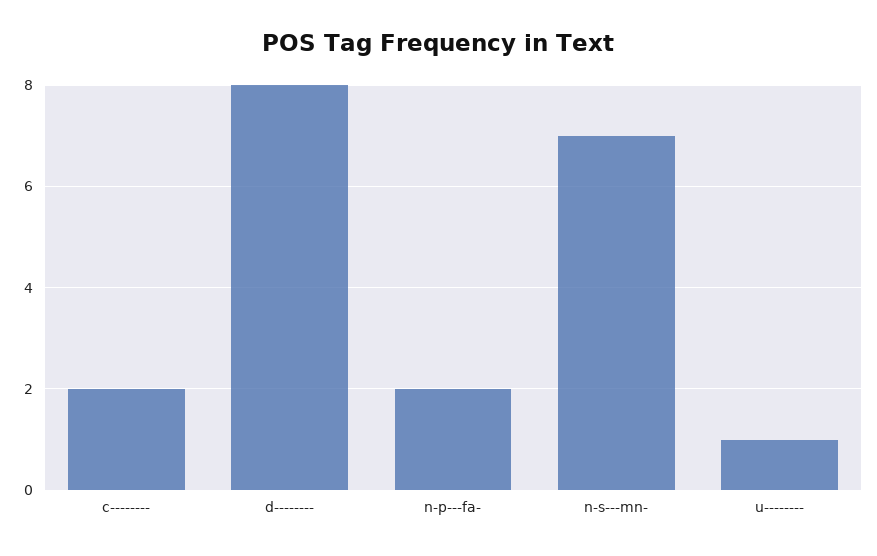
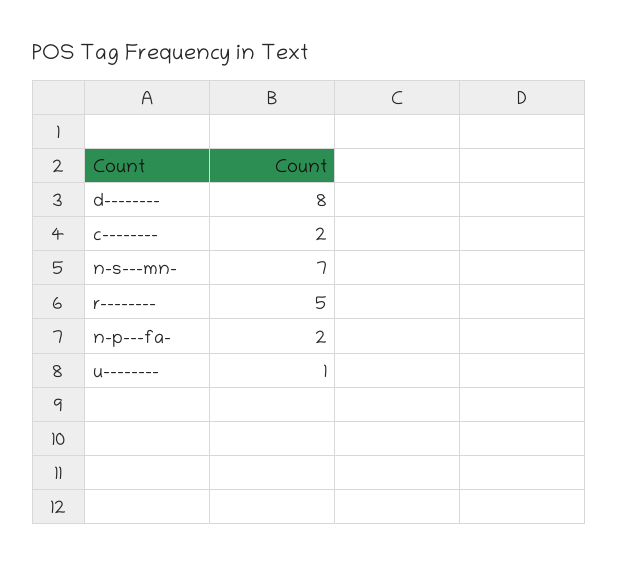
r--------: none -> 5

